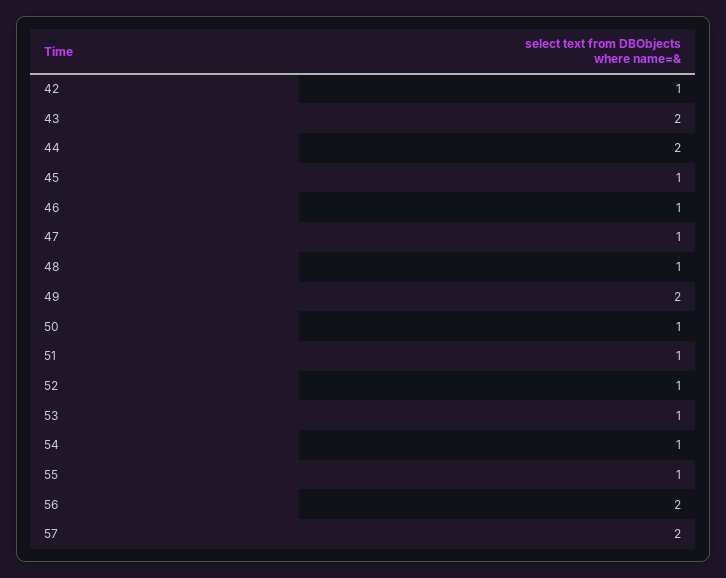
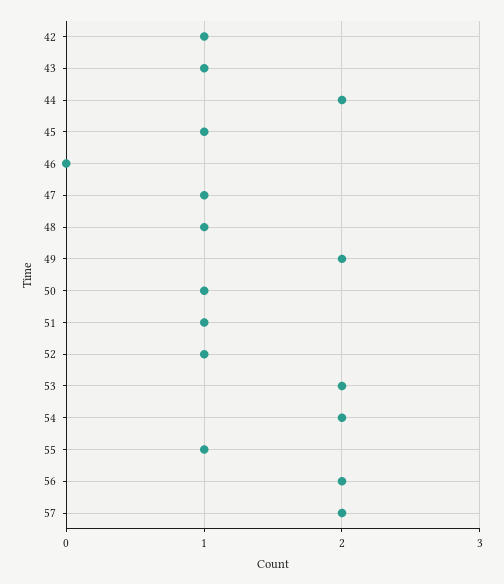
43: 2 -> 1
46: 1 -> 0
53: 1 -> 2
54: 1 -> 2

